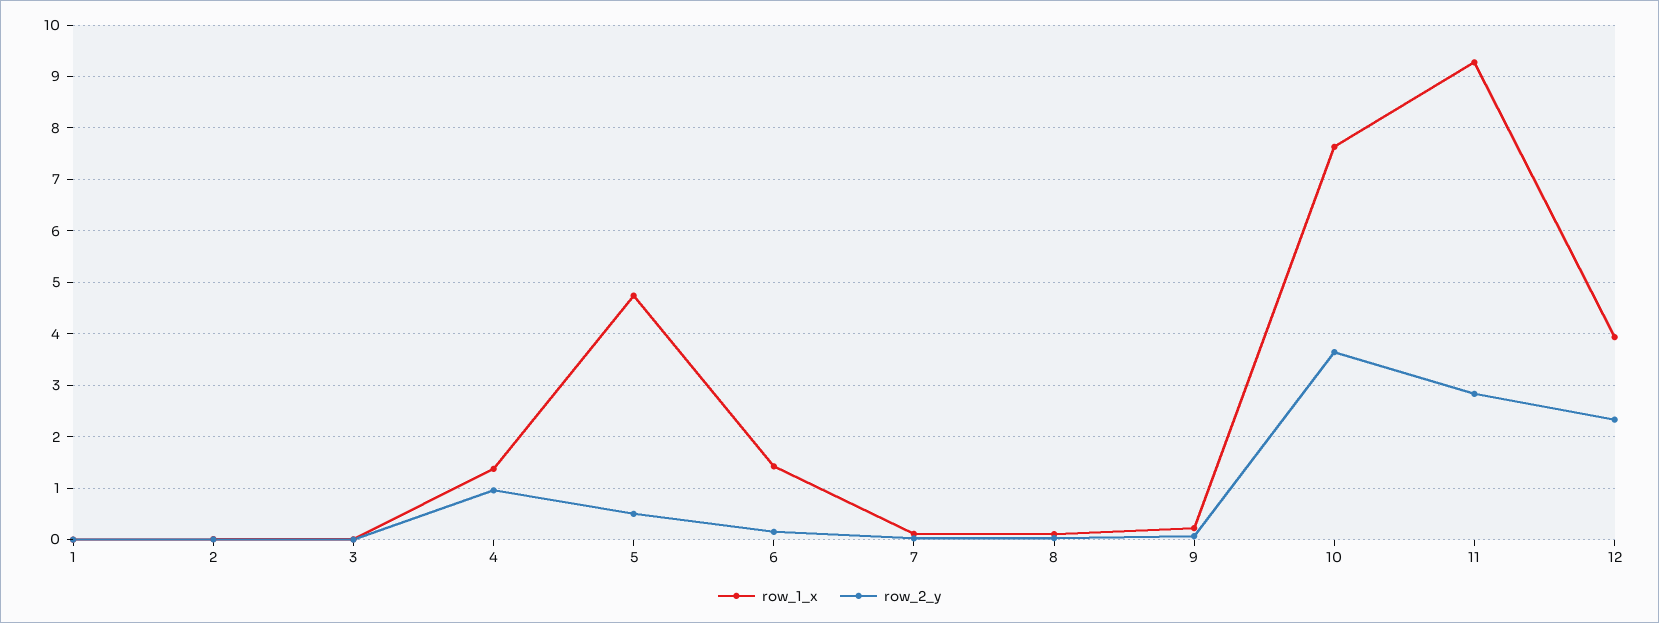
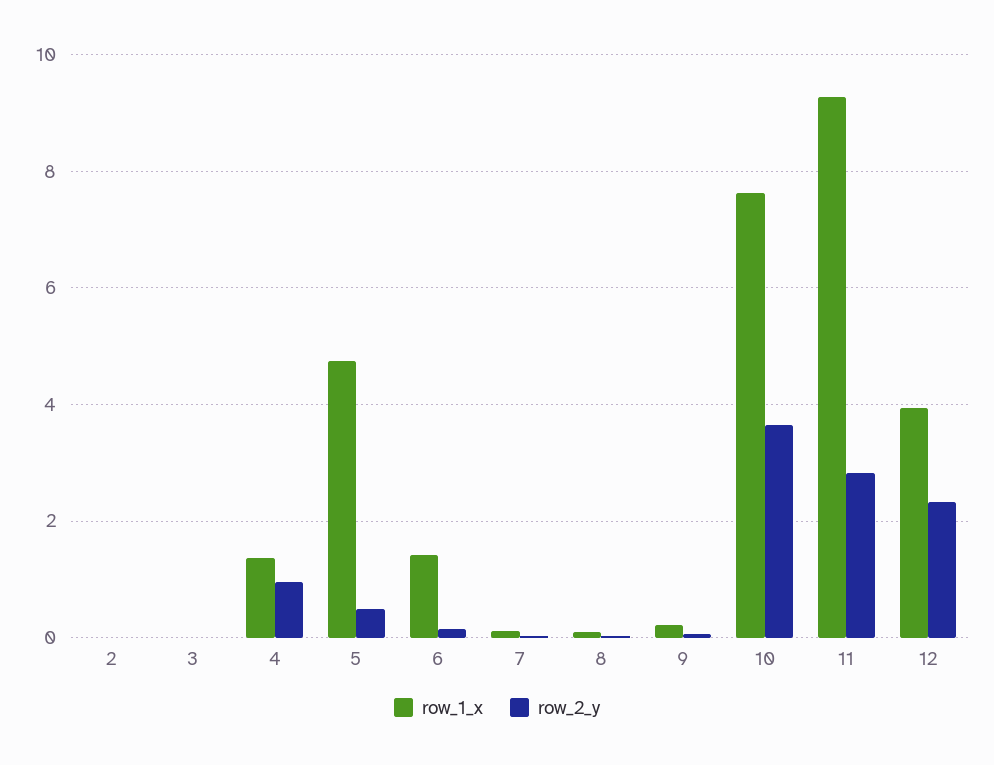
row_1_x, 1: 0 -> none
row_2_y, 1: 0 -> none

